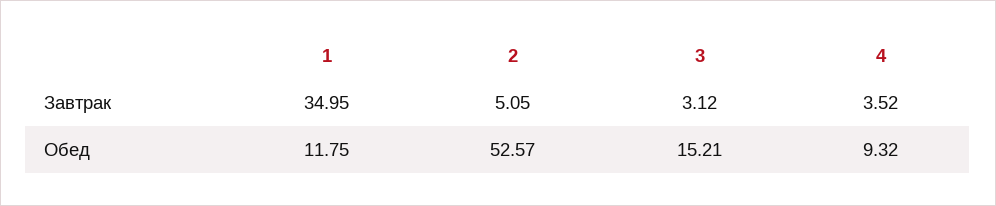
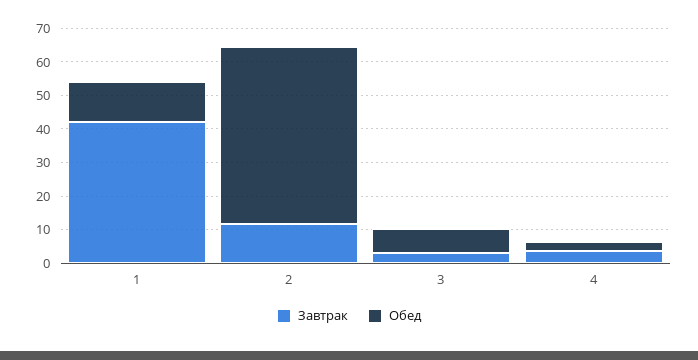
Завтрак, 1: 34.95 -> 42.5
Завтрак, 2: 5.05 -> 12.5
Обед, 3: 15.21 -> 7.5
Обед, 4: 9.32 -> 2.5

